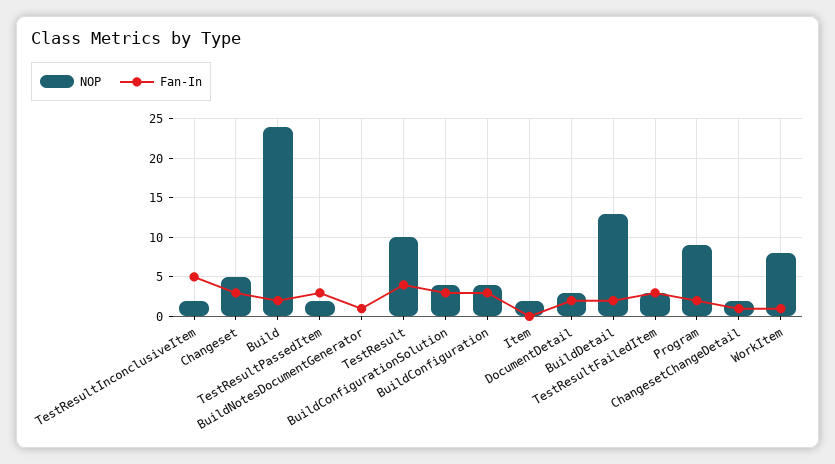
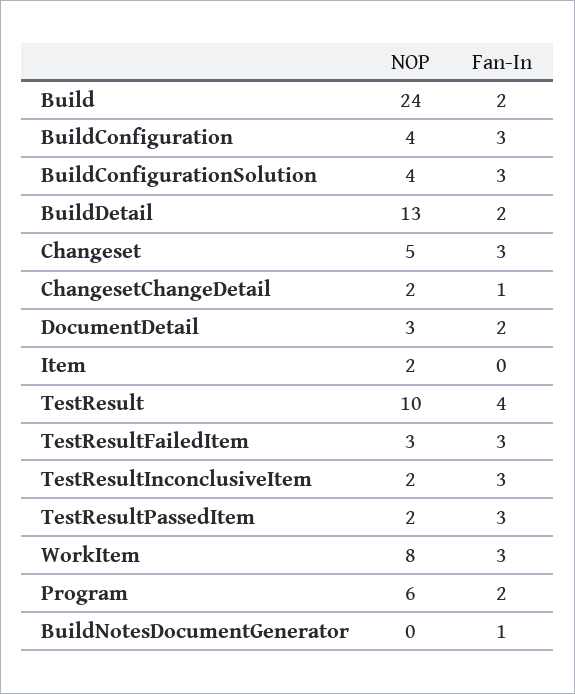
Fan-In, TestResultInconclusiveItem: 5 -> 3
NOP, Program: 9 -> 6
Fan-In, WorkItem: 1 -> 3

